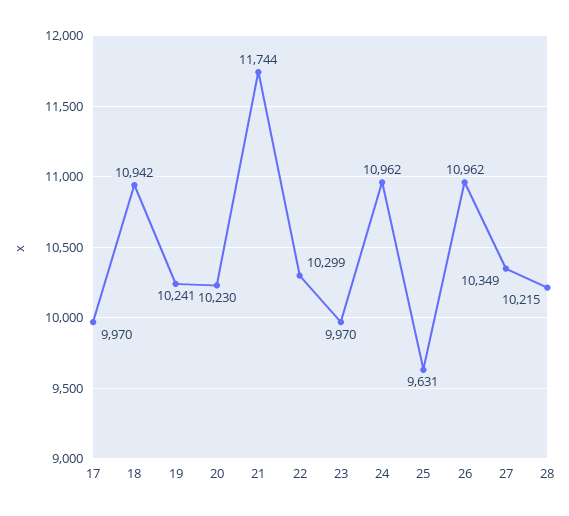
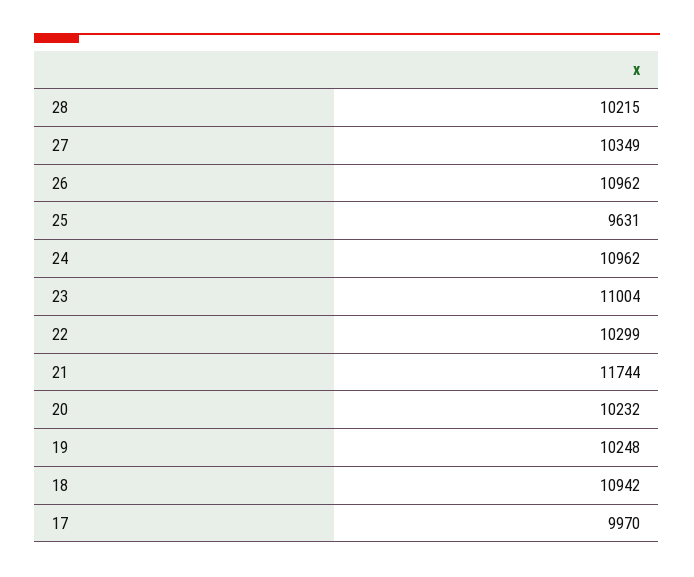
19: 10241 -> 10248
20: 10230 -> 10232
23: 9970 -> 11004

